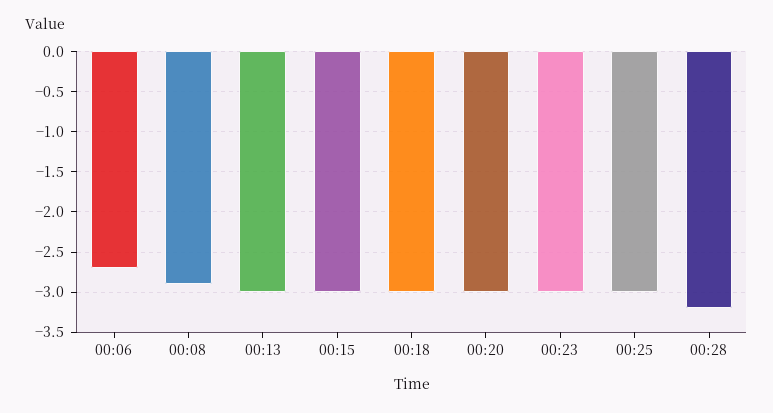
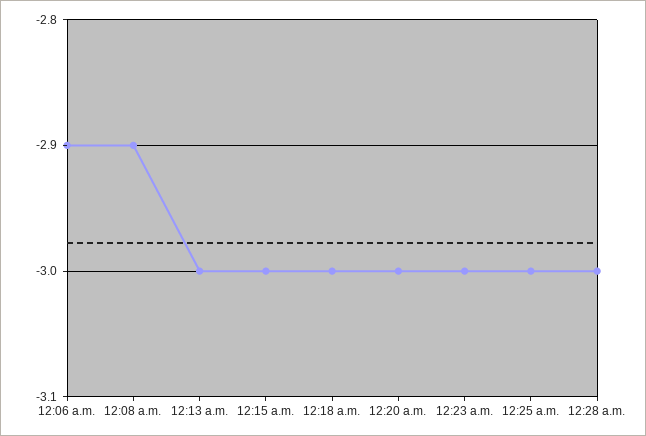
00:06: -2.7 -> -2.9
00:28: -3.2 -> -3

